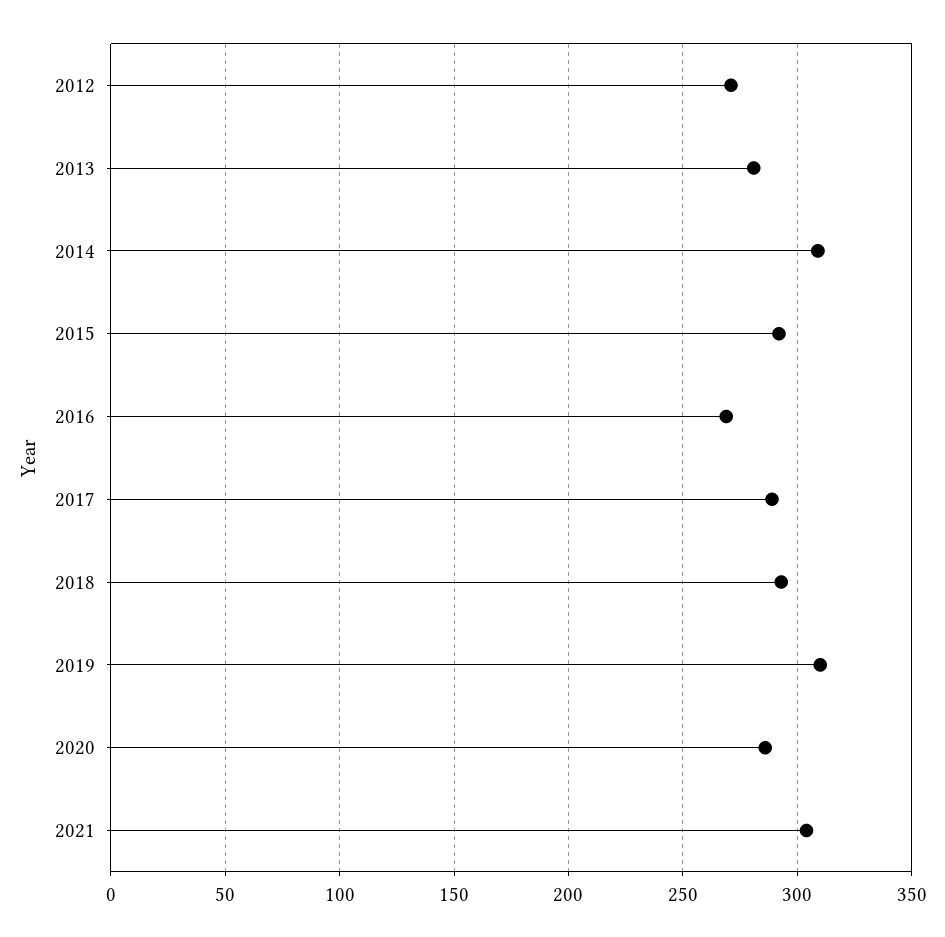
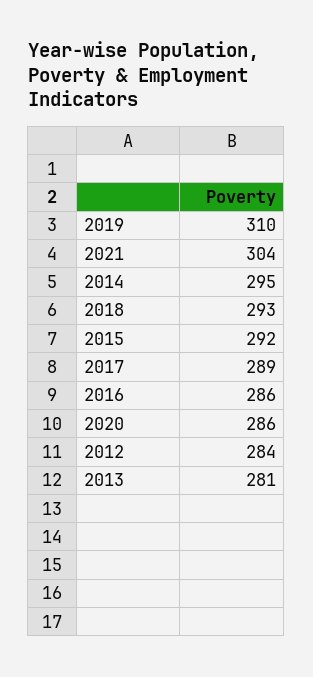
2012: 270 -> 284
2014: 310 -> 295
2016: 270 -> 286

